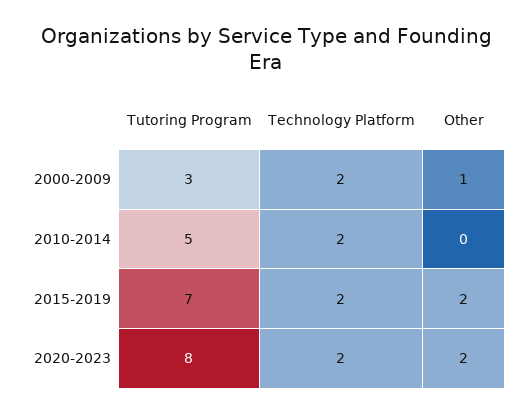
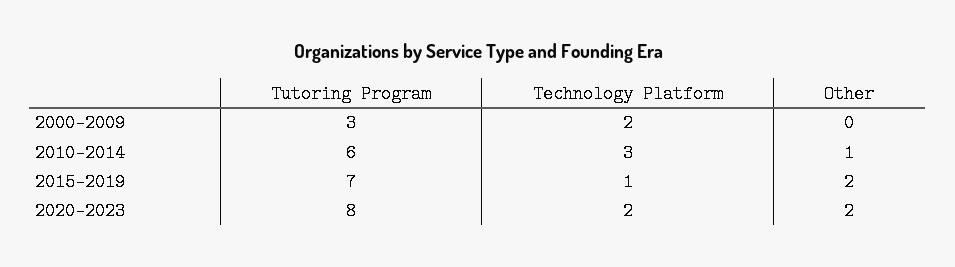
Other, 2000-2009: 1 -> 0
Tutoring Program, 2010-2014: 5 -> 6
Technology Platform, 2010-2014: 2 -> 3
Other, 2010-2014: 0 -> 1
Technology Platform, 2015-2019: 2 -> 1

